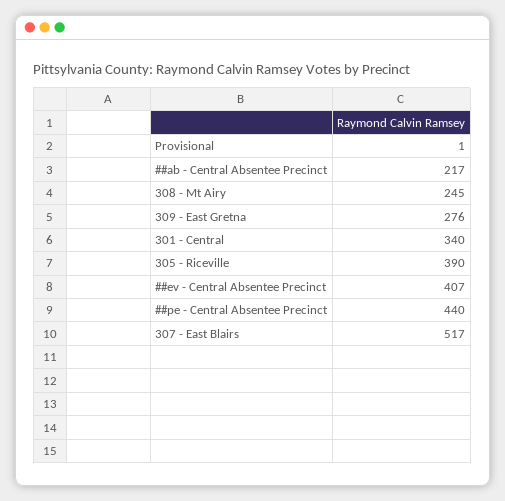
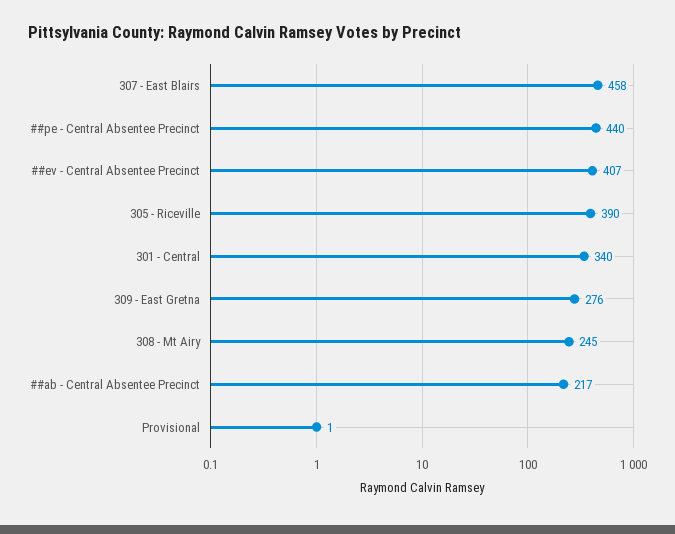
307 - East Blairs: 517 -> 458

